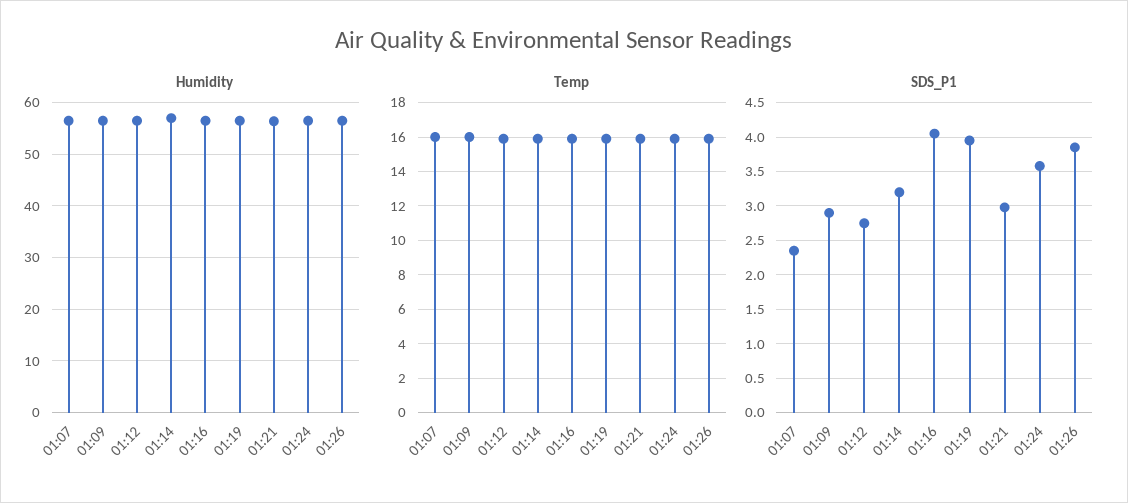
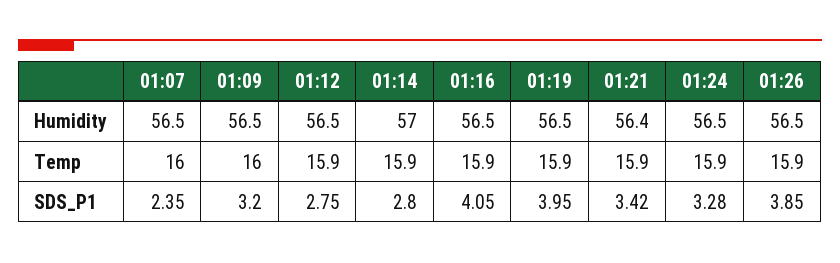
SDS_P1, 01:09: 2.9 -> 3.2
SDS_P1, 01:14: 3.2 -> 2.8
SDS_P1, 01:21: 3 -> 3.42
SDS_P1, 01:24: 3.6 -> 3.28

